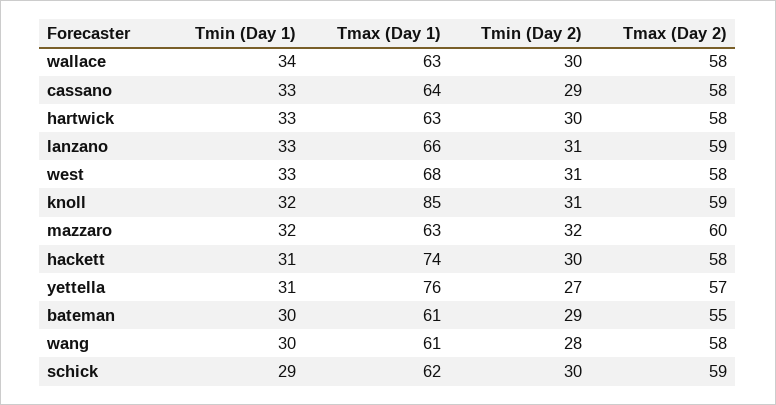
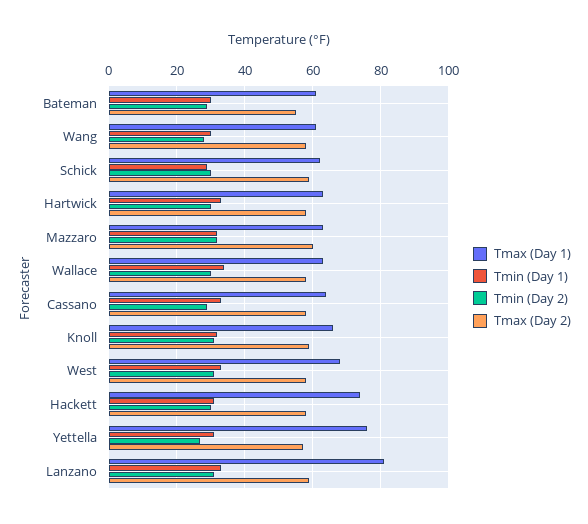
Tmax (Day 1), lanzano: 66 -> 80
Tmax (Day 1), knoll: 85 -> 65

